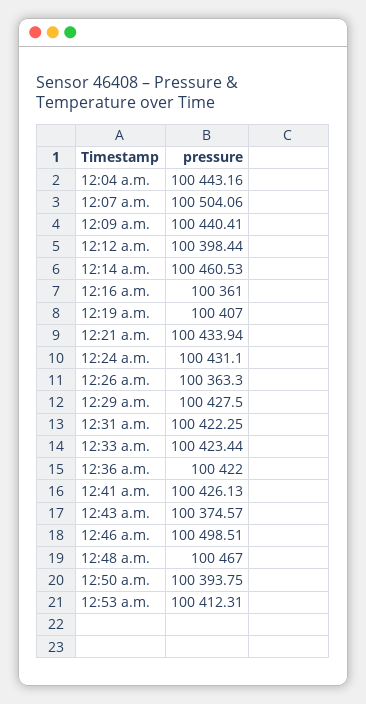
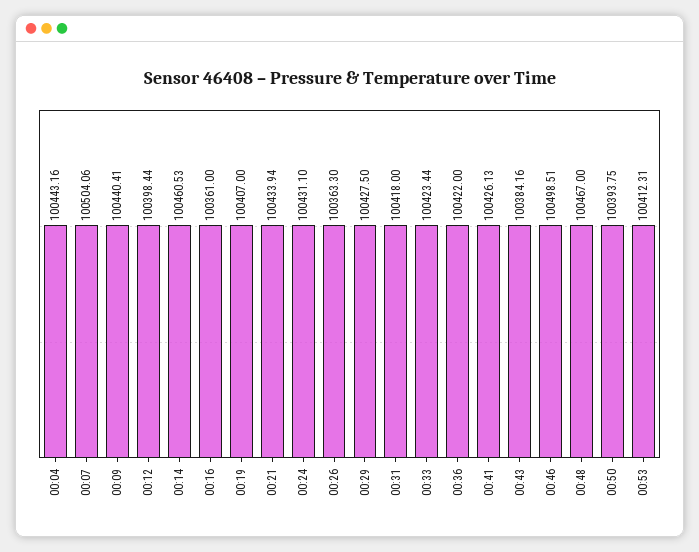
12:31 a.m.: 100422.25 -> 100418
12:43 a.m.: 100374.57 -> 100384.16

